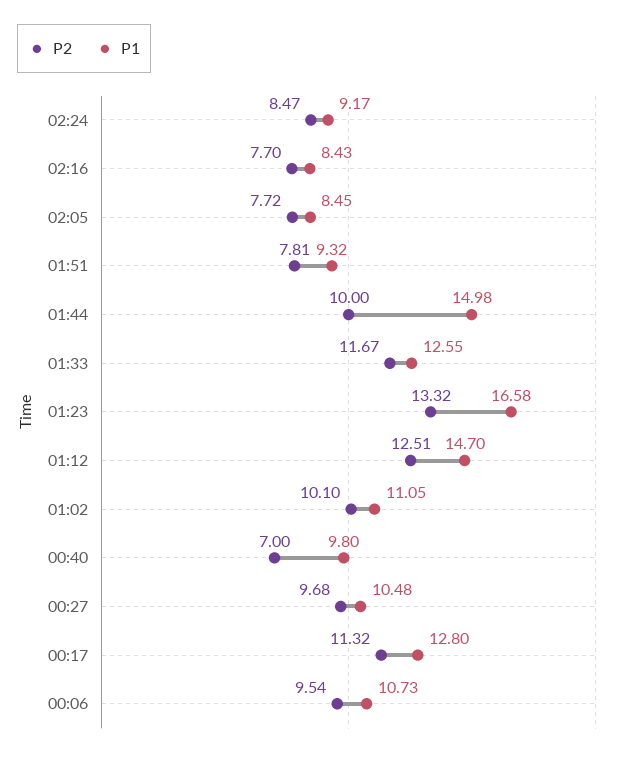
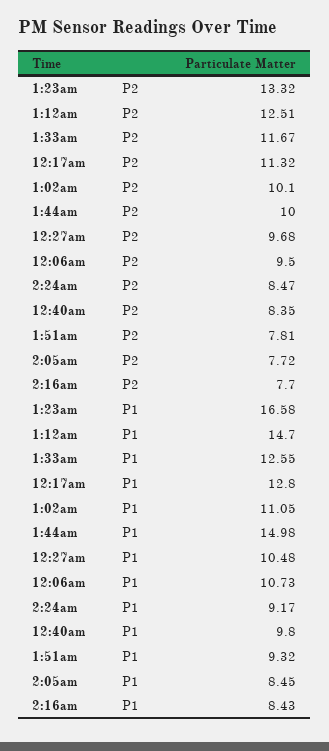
P2, 00:40: 7 -> 8.35
P2, 00:06: 9.54 -> 9.5

